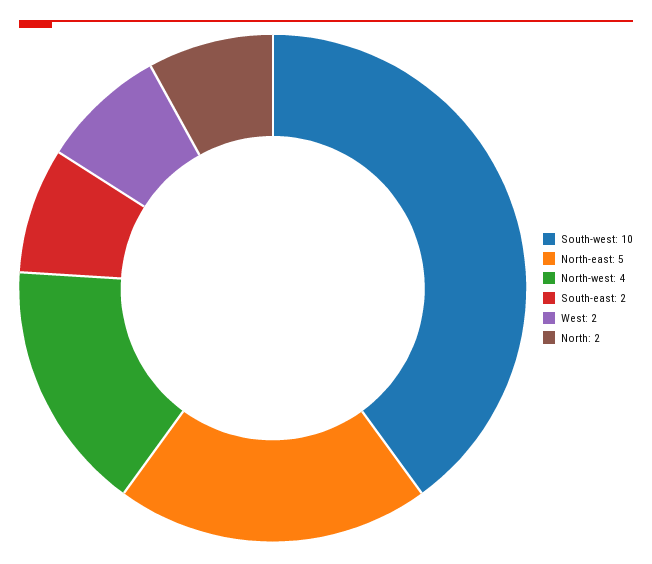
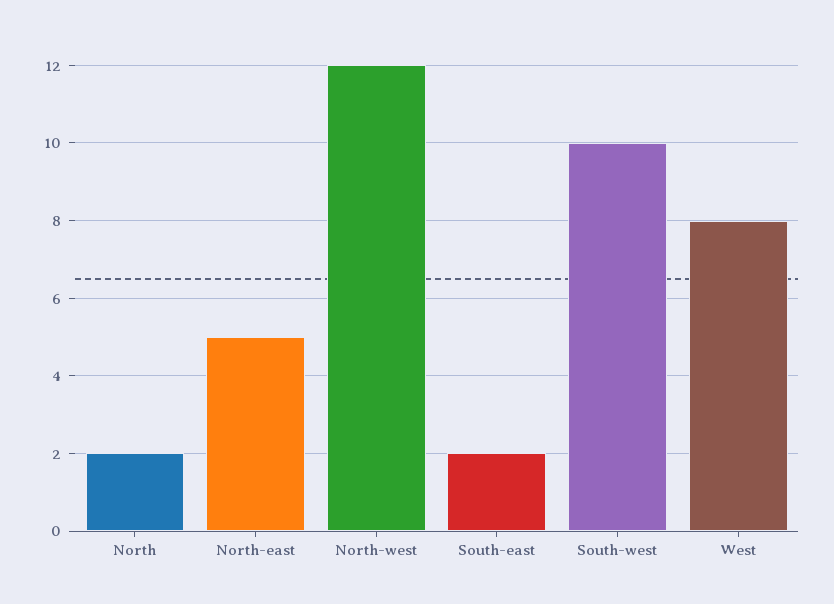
North-west: 4 -> 12
West: 2 -> 8

